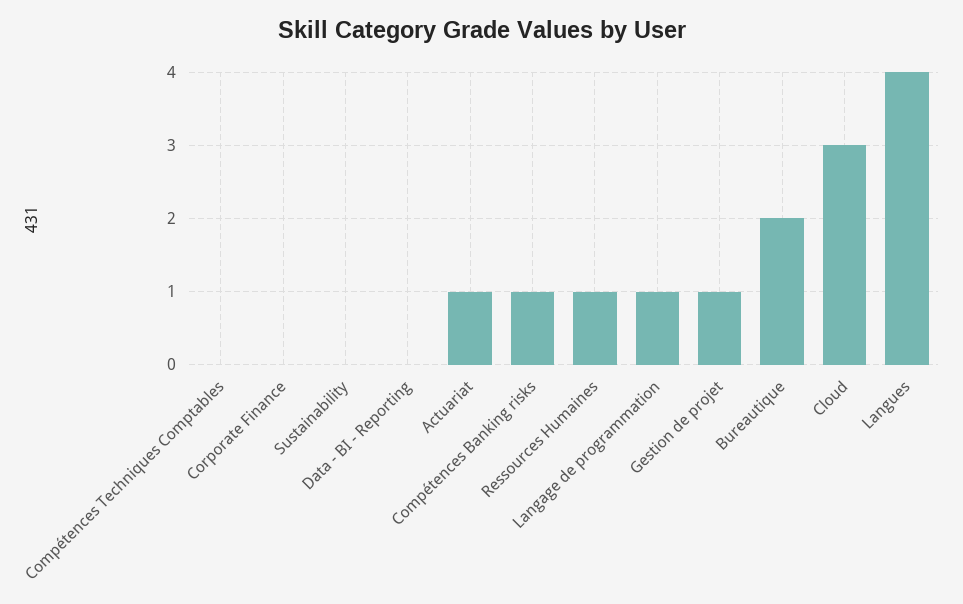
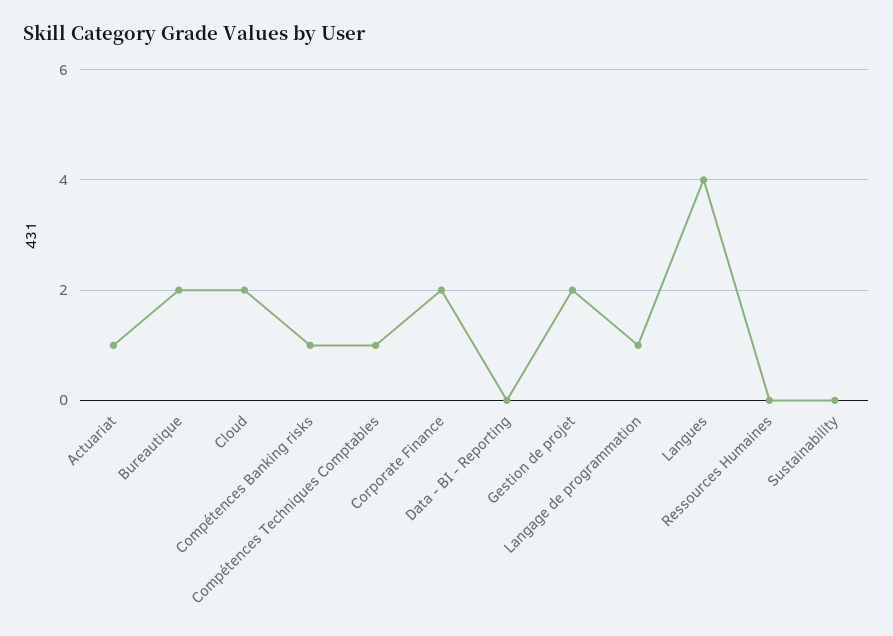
Compétences Techniques Comptables: 0 -> 1
Corporate Finance: 0 -> 2
Ressources Humaines: 1 -> 0
Gestion de projet: 1 -> 2
Cloud: 3 -> 2

